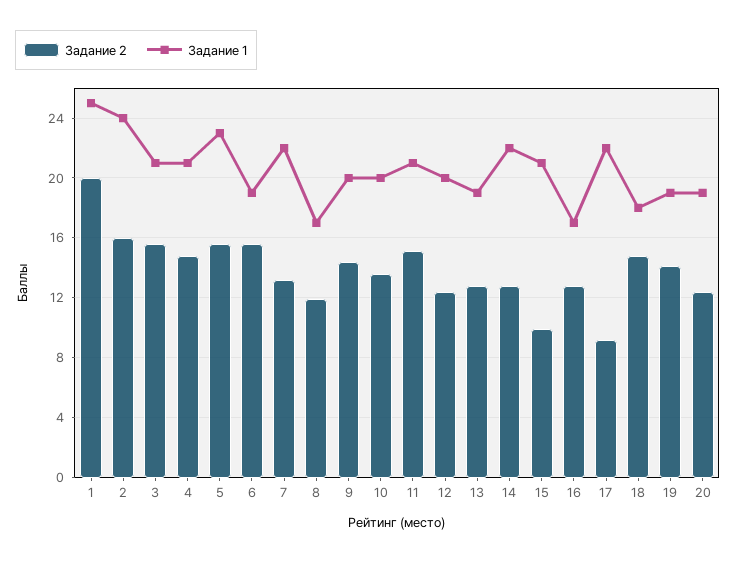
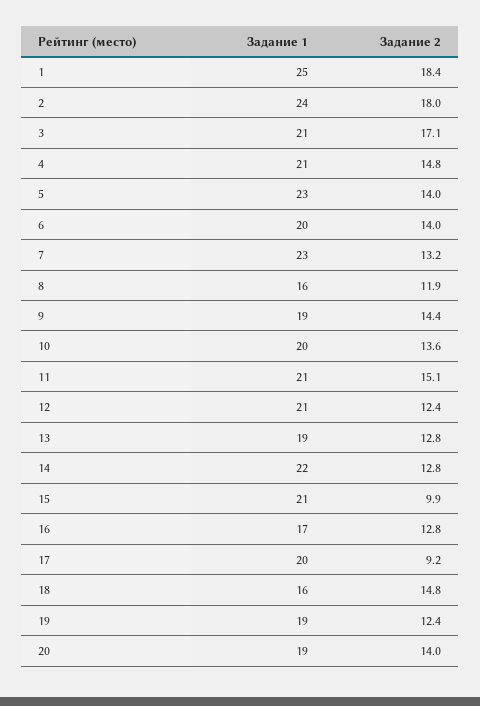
Задание 2, 1: 20 -> 18.4
Задание 2, 2: 16 -> 18
Задание 2, 3: 15.5 -> 17.1
Задание 2, 5: 15.5 -> 14
Задание 2, 6: 15.5 -> 14
Задание 1, 6: 19 -> 20
Задание 1, 7: 22 -> 23
Задание 1, 8: 17 -> 16
Задание 1, 9: 20 -> 19
Задание 1, 12: 20 -> 21
Задание 1, 17: 22 -> 20
Задание 1, 18: 18 -> 16
Задание 2, 19: 14 -> 12.4
Задание 2, 20: 12.5 -> 14

